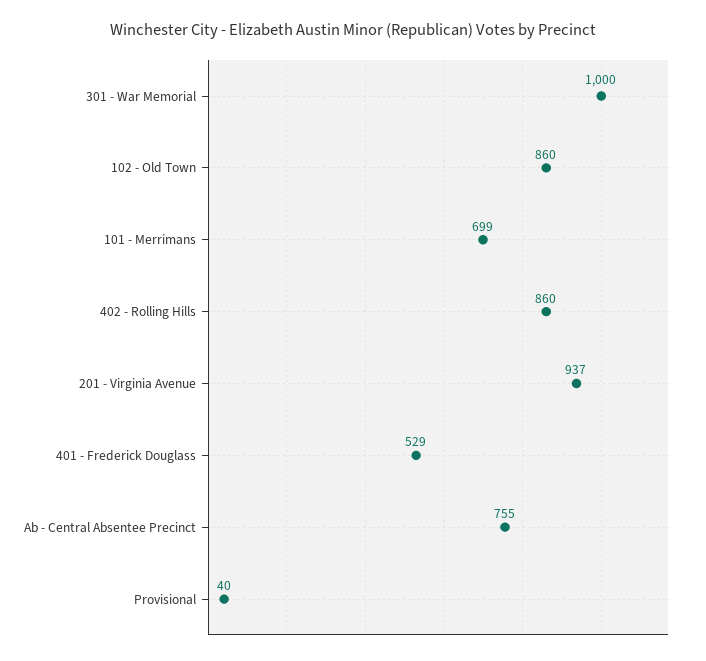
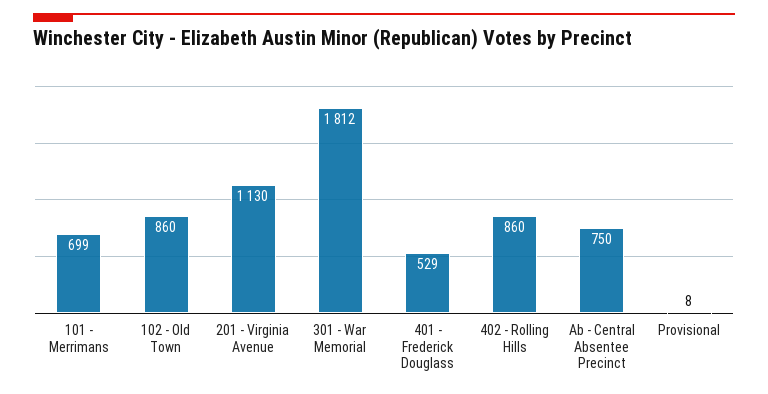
301 - War Memorial: 1000 -> 1812
201 - Virginia Avenue: 937 -> 1130
Ab - Central Absentee Precinct: 755 -> 750
Provisional: 40 -> 8

